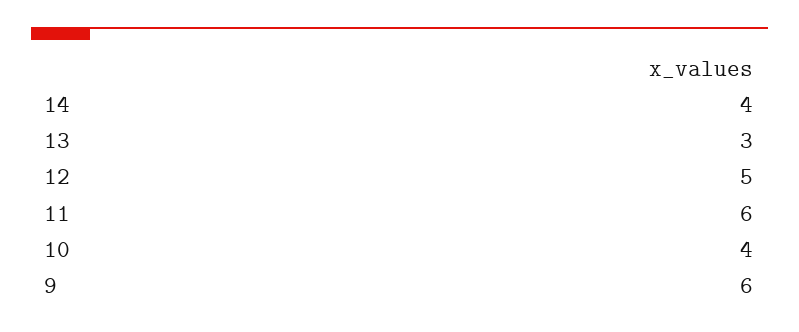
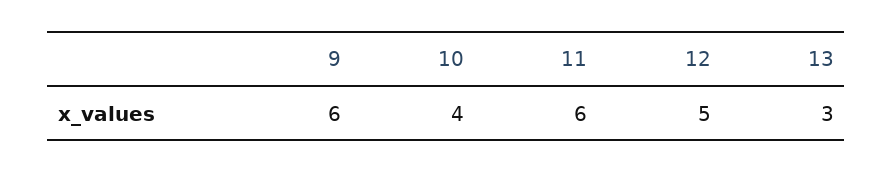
14: 4 -> none

